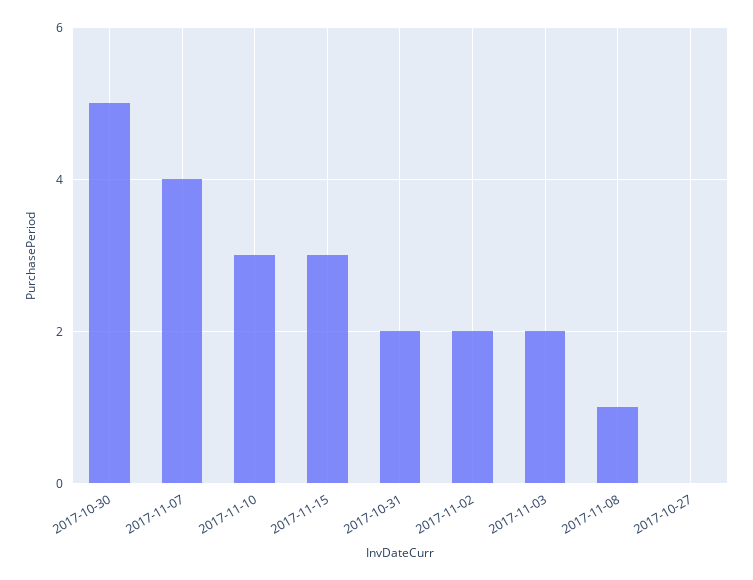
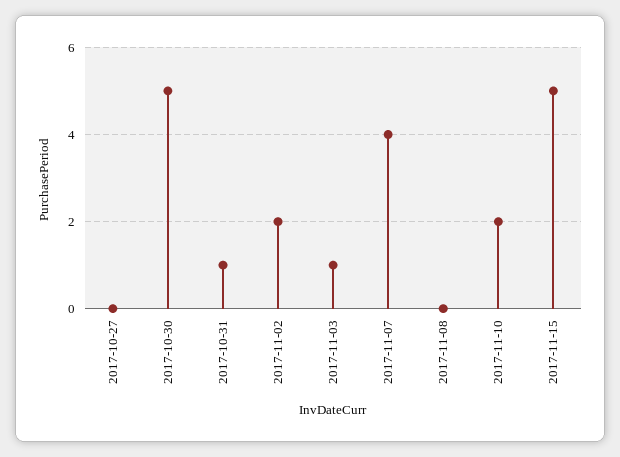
2017-11-10: 3 -> 2
2017-11-15: 3 -> 5
2017-10-31: 2 -> 1
2017-11-03: 2 -> 1
2017-11-08: 1 -> 0

